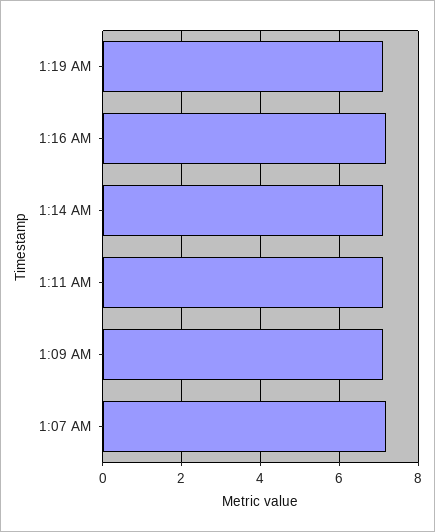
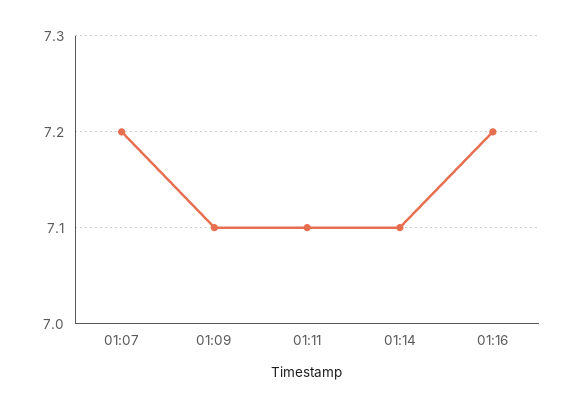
1:19 AM: 7 -> none

